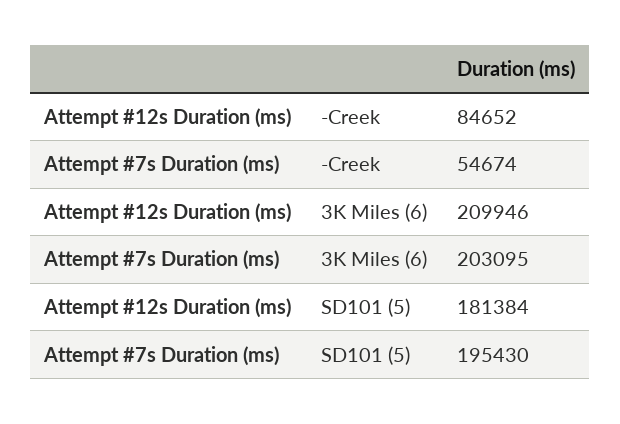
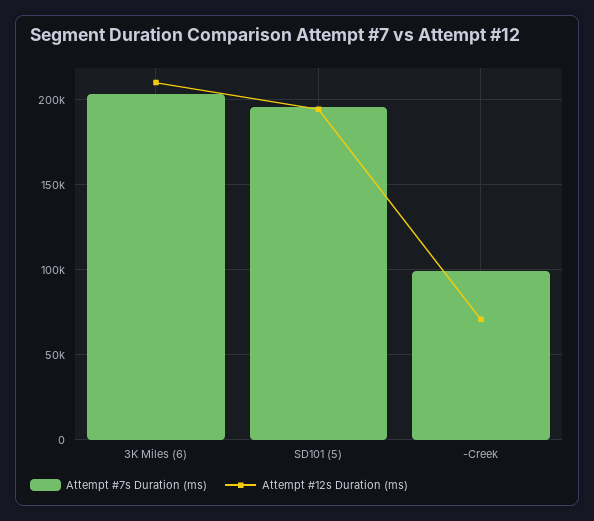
Attempt #12s Duration (ms), -Creek: 84652 -> 70000
Attempt #7s Duration (ms), -Creek: 54674 -> 100000
Attempt #12s Duration (ms), SD101 (5): 181384 -> 195000

